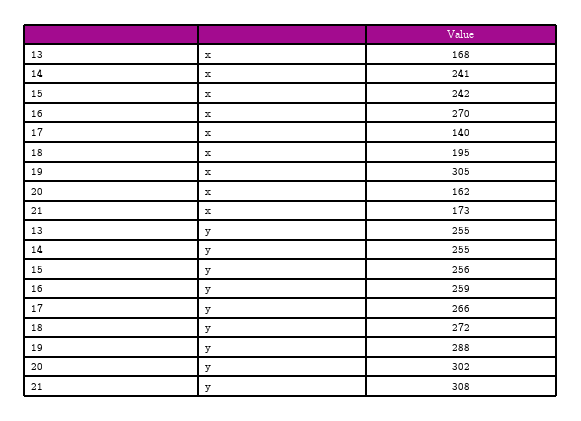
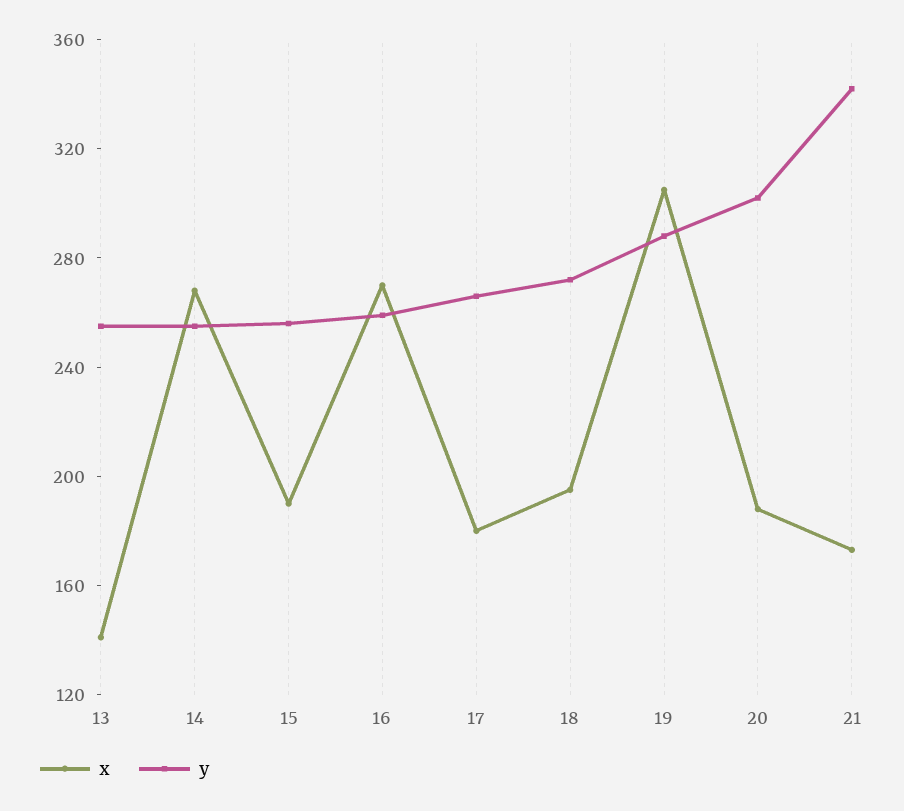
x, 13: 168 -> 140
x, 14: 241 -> 270
x, 15: 242 -> 190
x, 17: 140 -> 180
x, 20: 162 -> 190
y, 21: 308 -> 340

